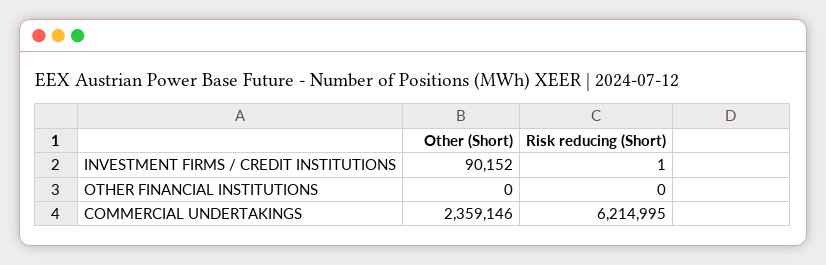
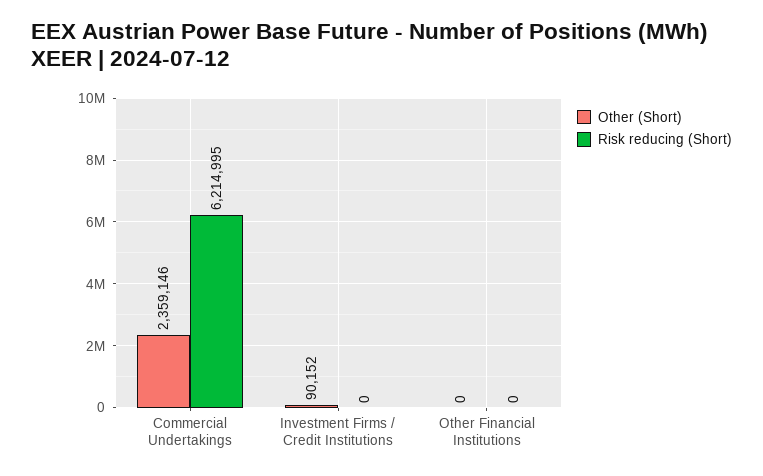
Risk reducing (Short), INVESTMENT FIRMS / CREDIT INSTITUTIONS: 1 -> 0

